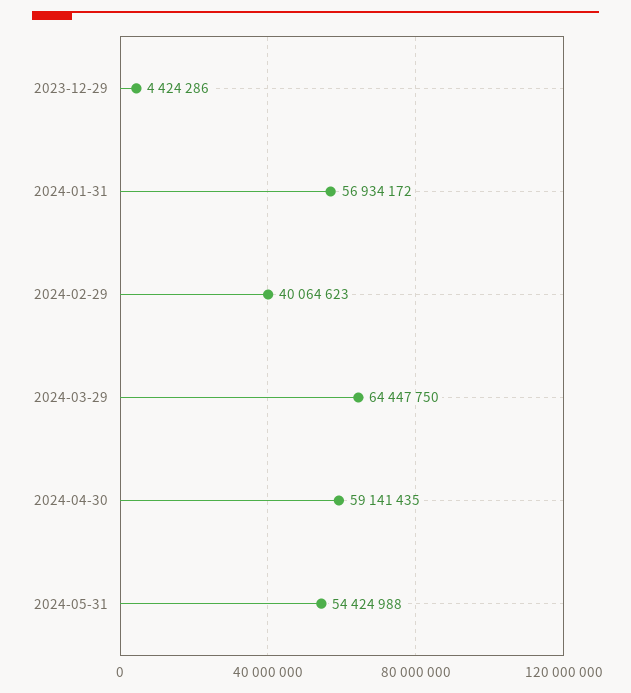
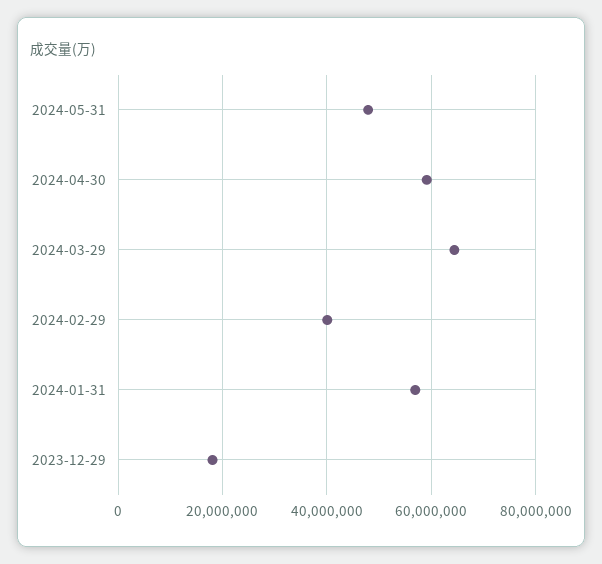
2023-12-29: 4424286 -> 18000000
2024-05-31: 54424988 -> 48000000

